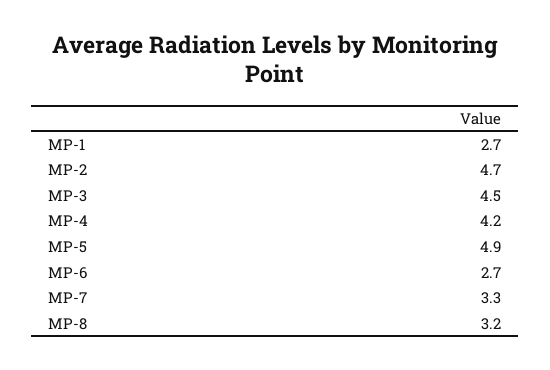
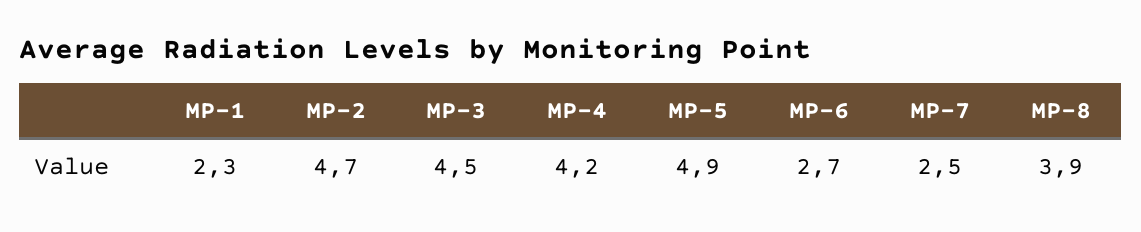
MP-1: 2.7 -> 2.3
MP-7: 3.3 -> 2.5
MP-8: 3.2 -> 3.9

